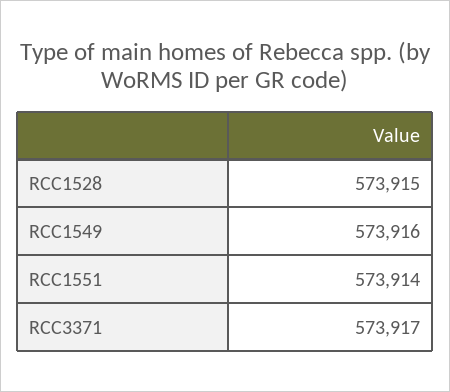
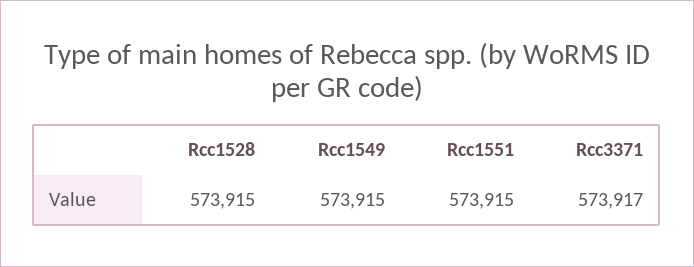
RCC1549: 573916 -> 573915
RCC1551: 573914 -> 573915

